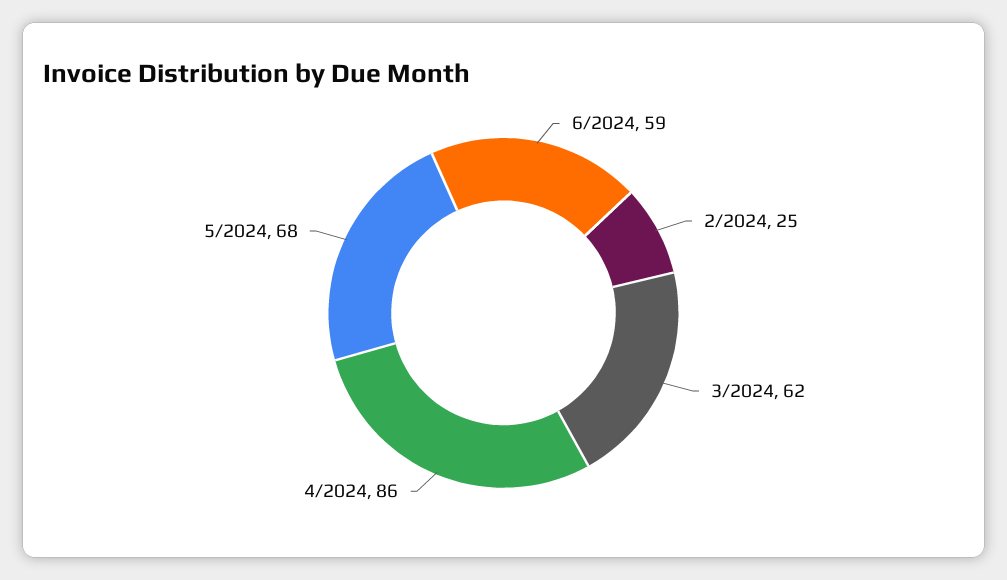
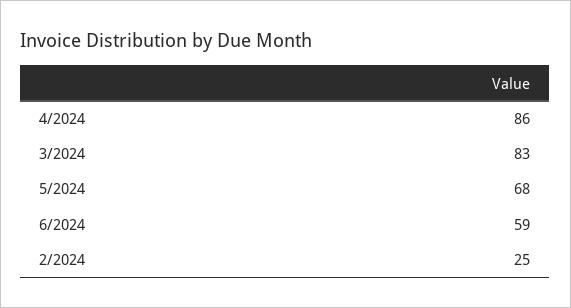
3/2024: 62 -> 83

